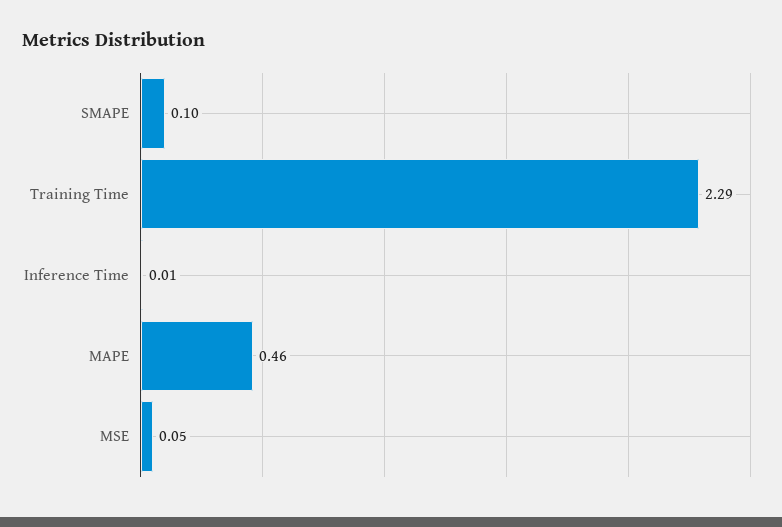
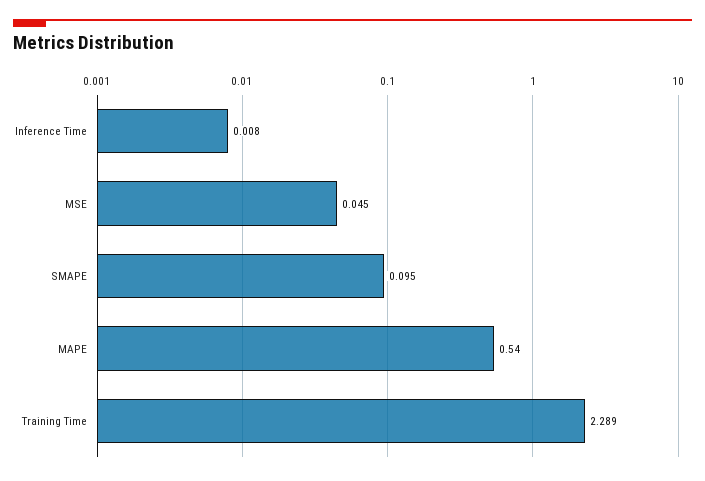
MAPE: 0.46 -> 0.54

